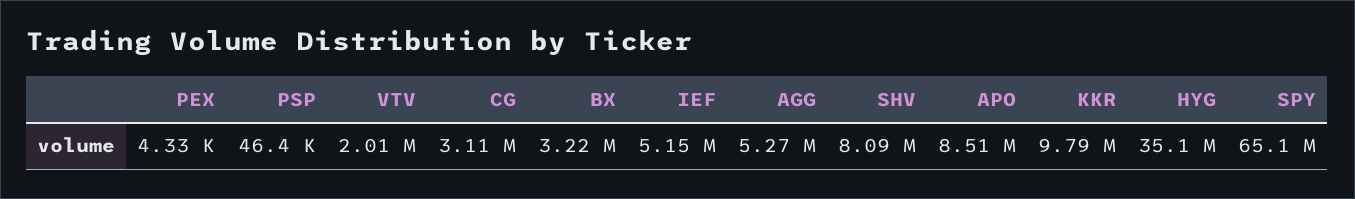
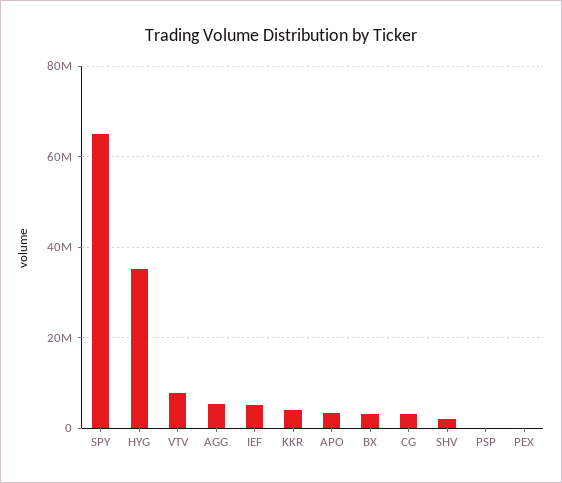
VTV: 2010000 -> 8000000
SHV: 8090000 -> 2000000
APO: 8510000 -> 4000000
KKR: 9790000 -> 4000000

